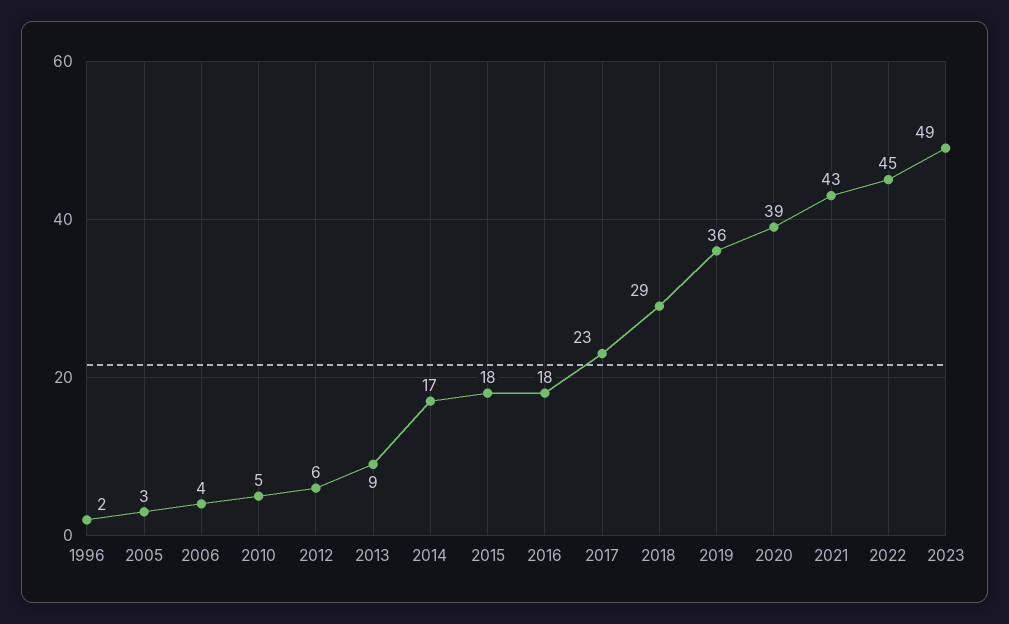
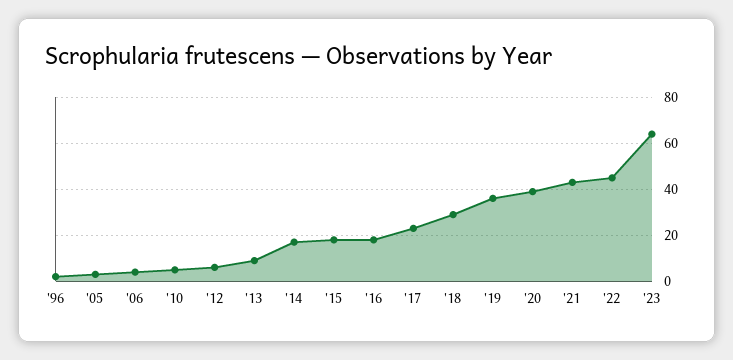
2023: 49 -> 65

